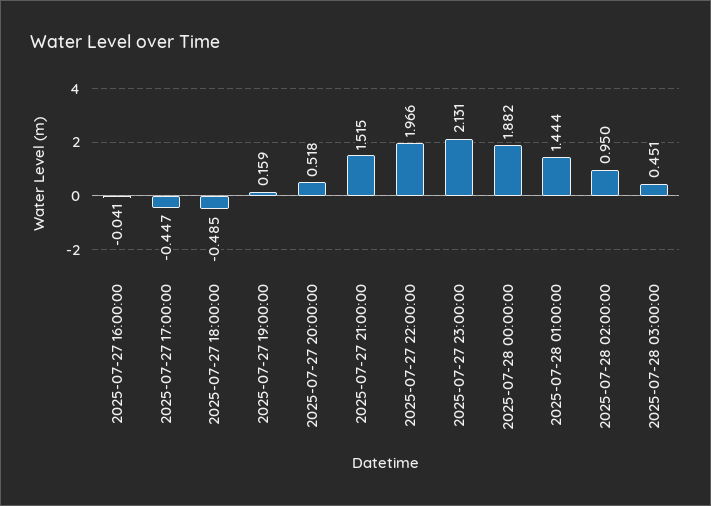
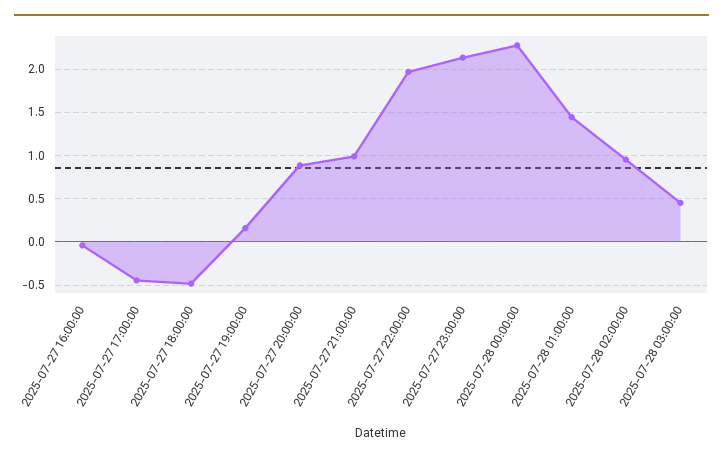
2025-07-27 20:00:00: 0.518 -> 0.9
2025-07-27 21:00:00: 1.515 -> 1
2025-07-28 00:00:00: 1.882 -> 2.3

